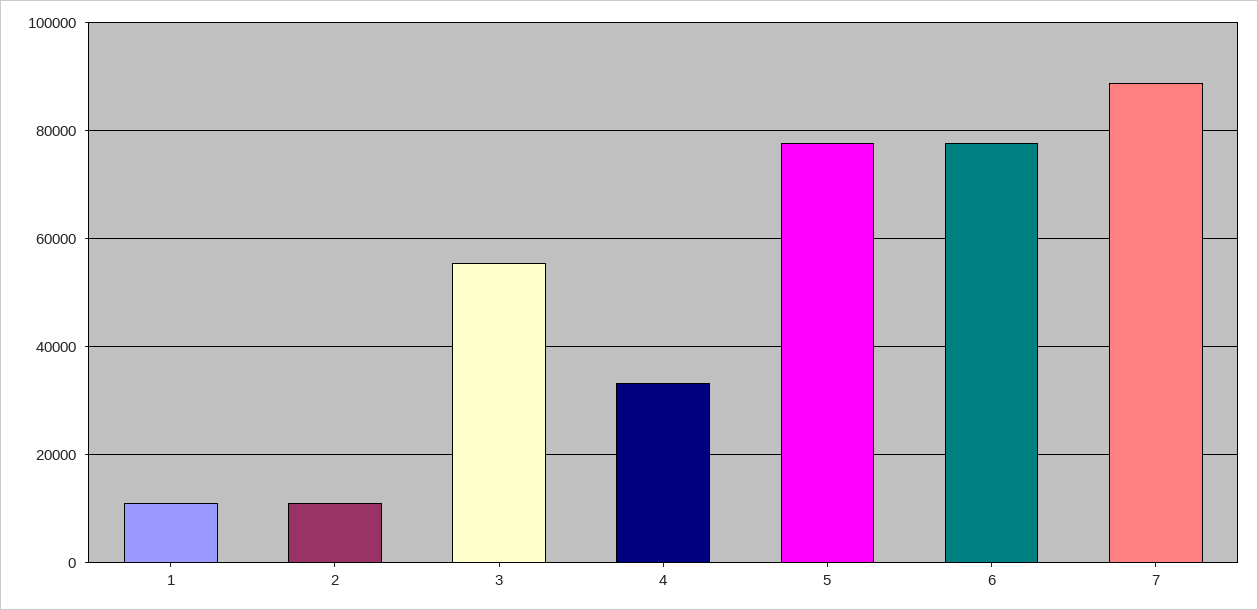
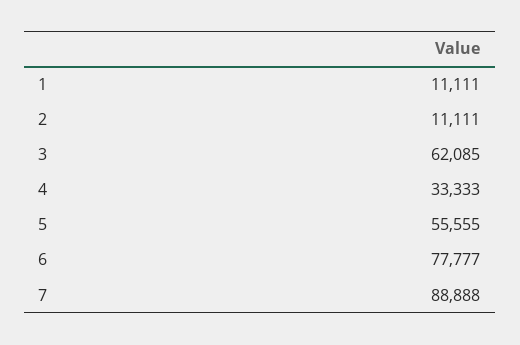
3: 56000 -> 62085
5: 78000 -> 55555

